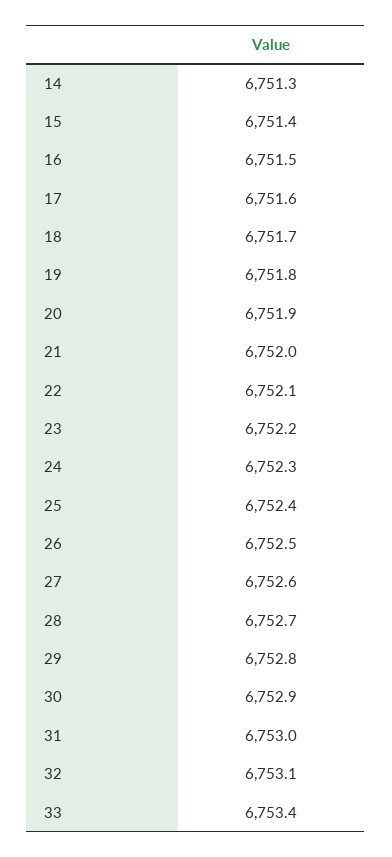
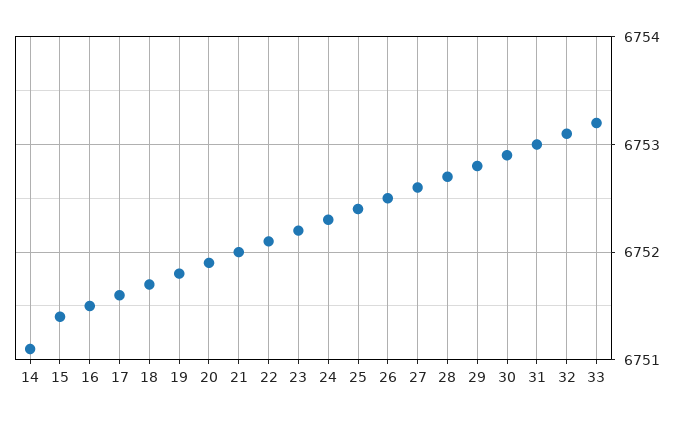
14: 6751.3 -> 6751.1
33: 6753.4 -> 6753.2

